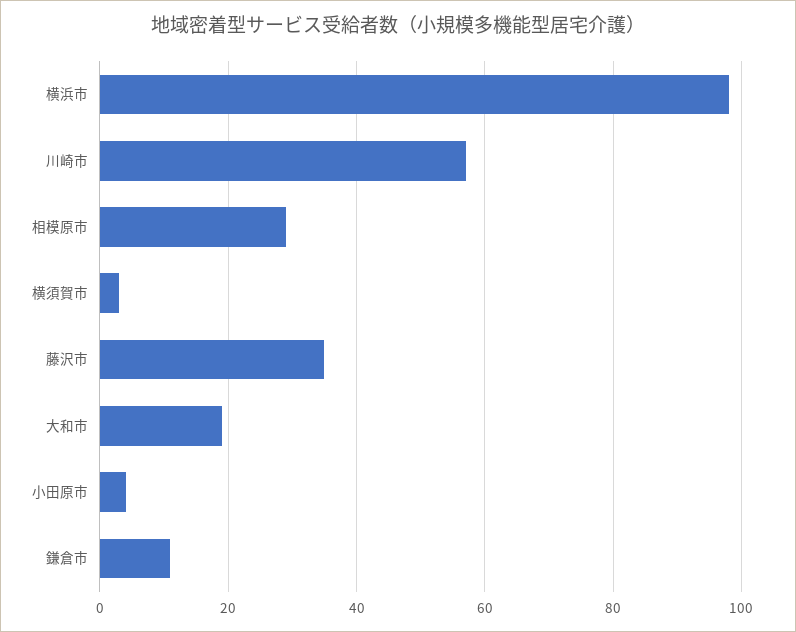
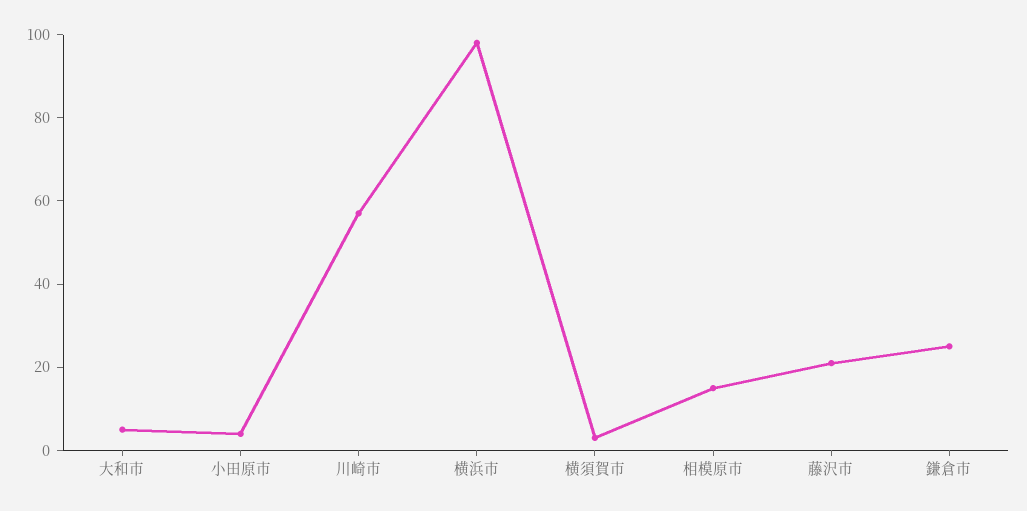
相模原市: 30 -> 15
藤沢市: 35 -> 20
大和市: 20 -> 5
鎌倉市: 10 -> 25

